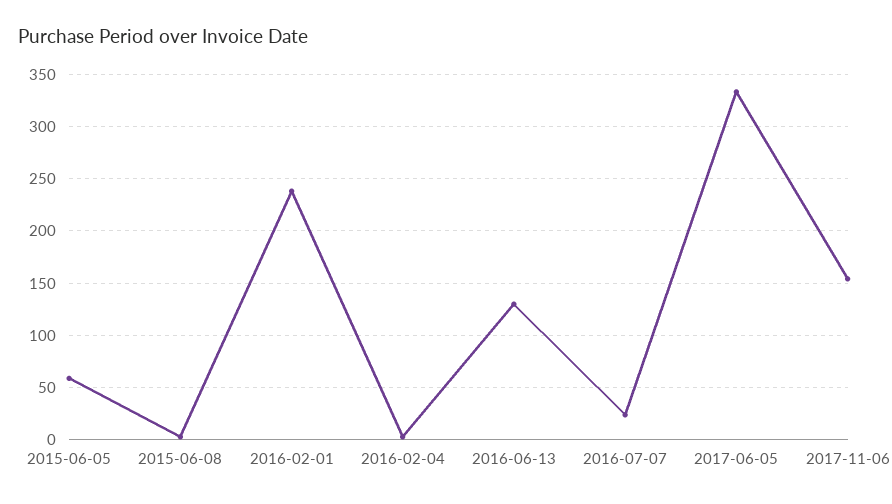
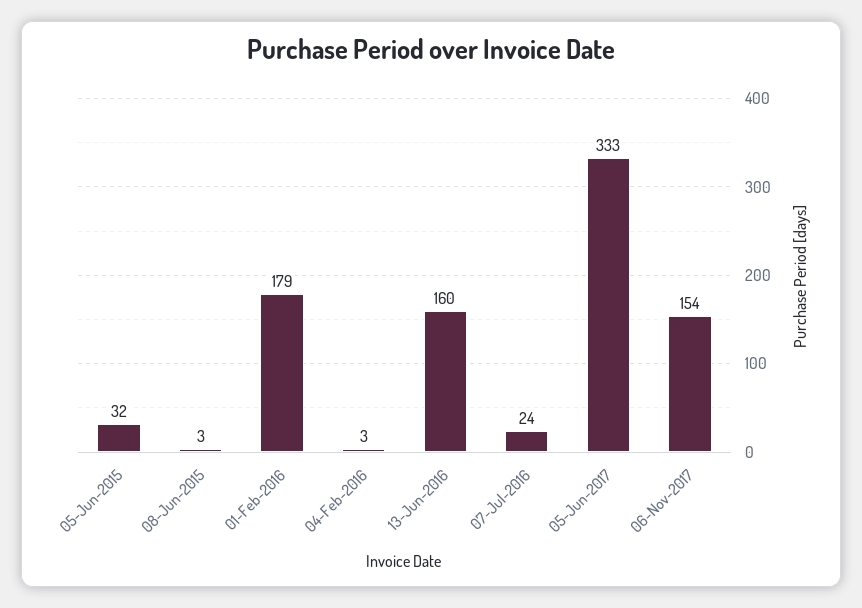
2015-06-05: 60 -> 32
2016-02-01: 240 -> 179
2016-06-13: 130 -> 160

